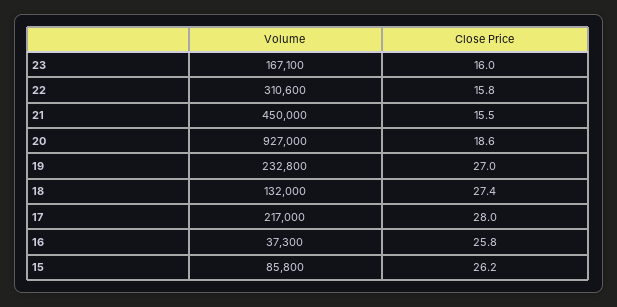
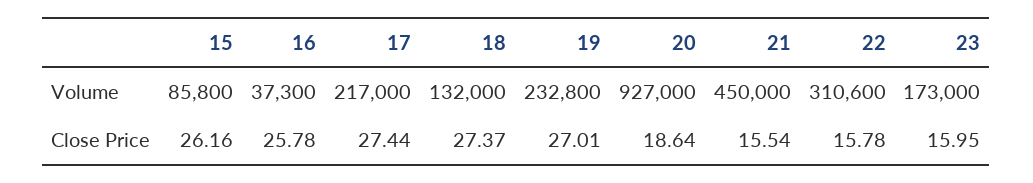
Volume, 23: 167100 -> 173000
Close Price, 17: 28 -> 27.44

